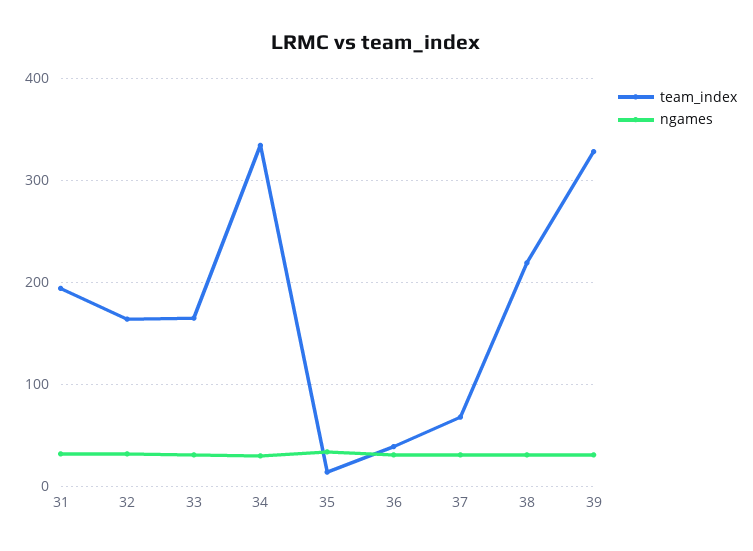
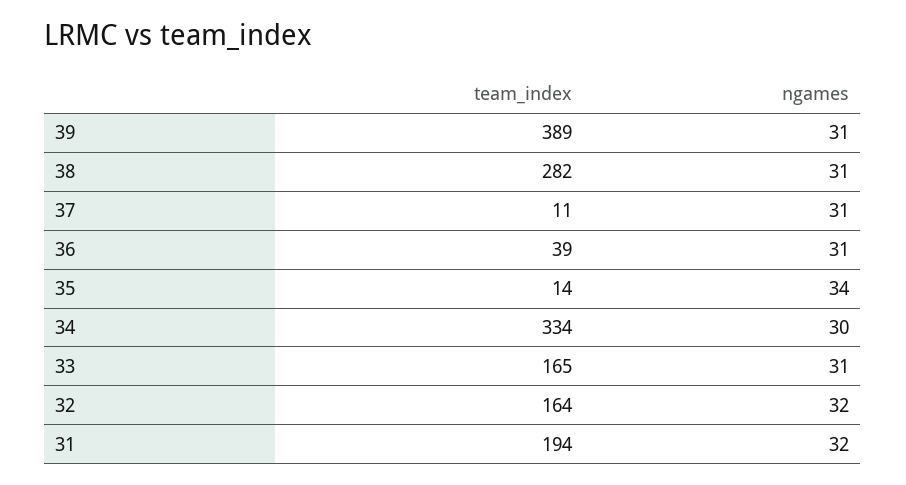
team_index, 37: 70 -> 11
team_index, 38: 220 -> 282
team_index, 39: 330 -> 389

